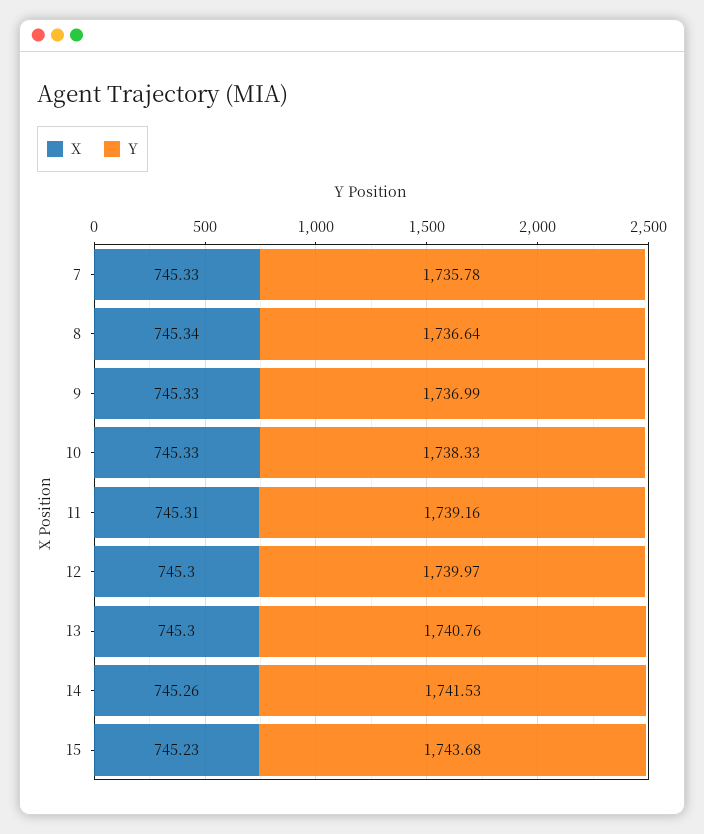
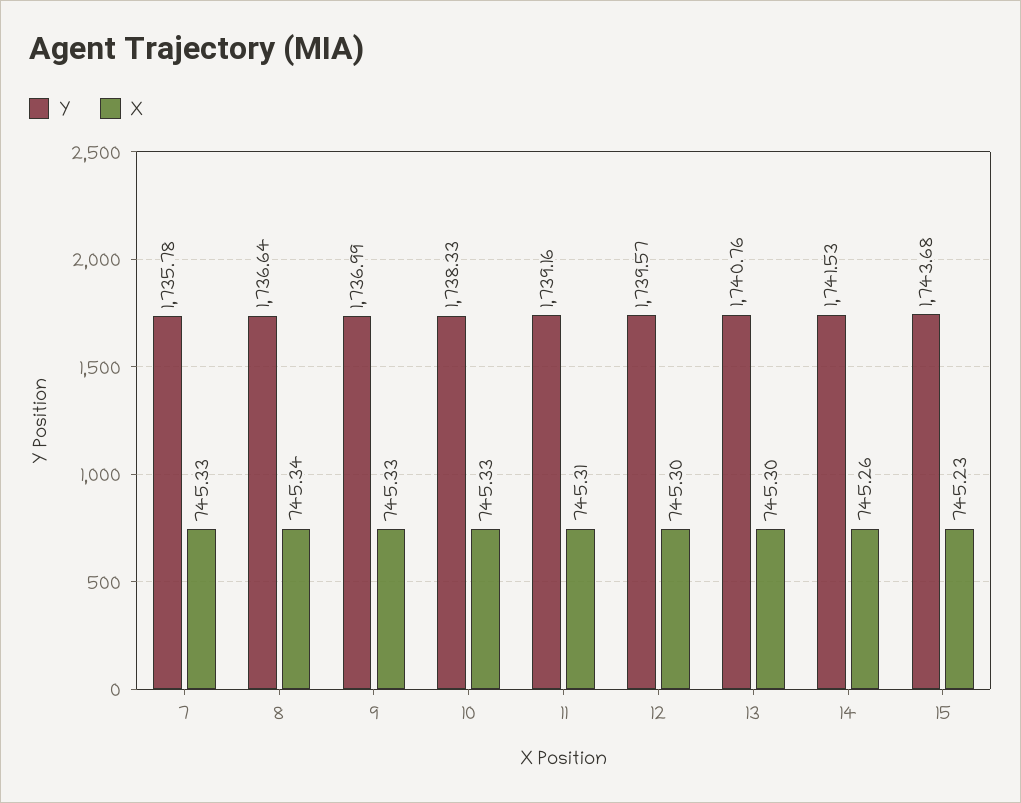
Y, 12: 1739.97 -> 1739.57

